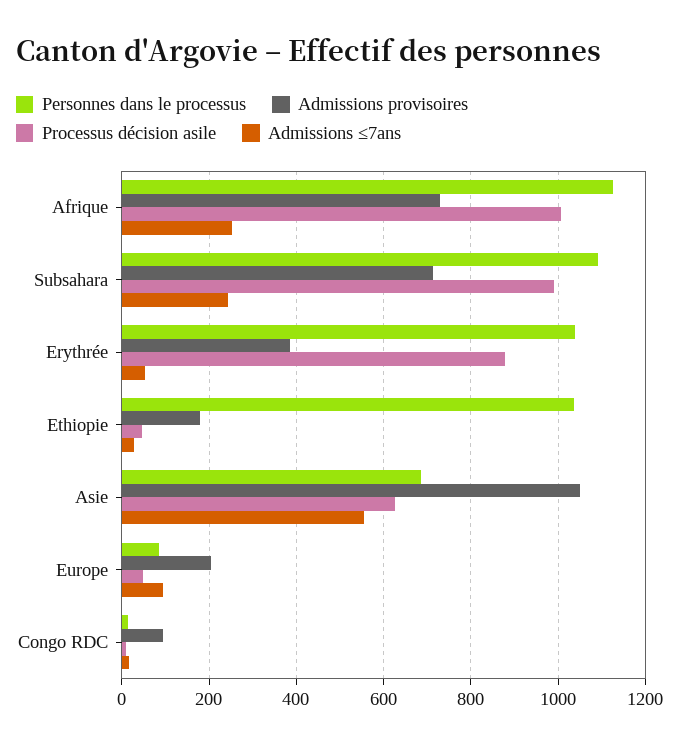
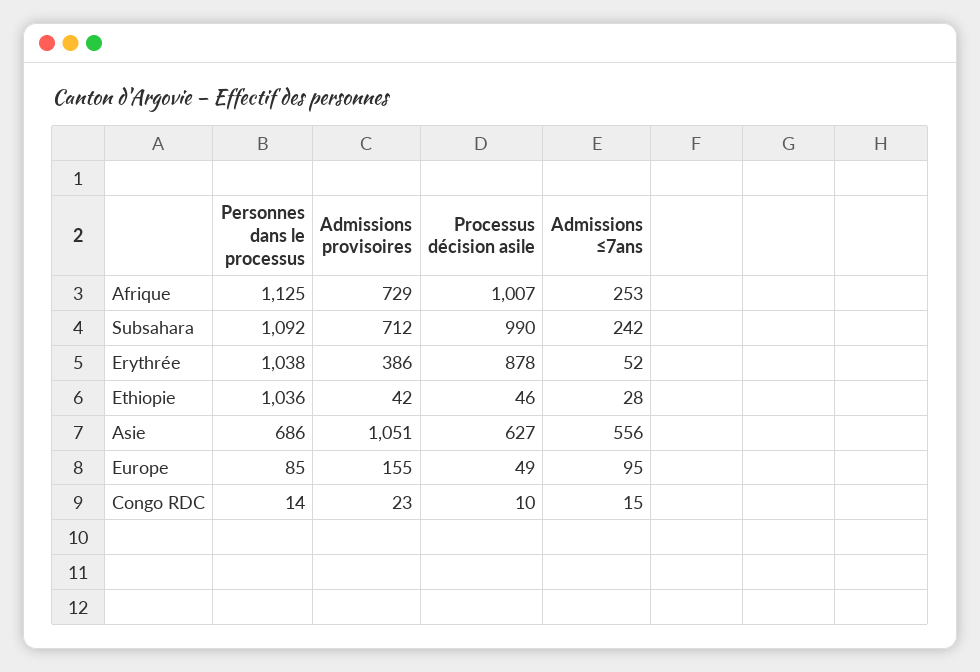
Admissions provisoires, Ethiopie: 180 -> 42
Admissions provisoires, Europe: 200 -> 155
Admissions provisoires, Congo RDC: 100 -> 23

